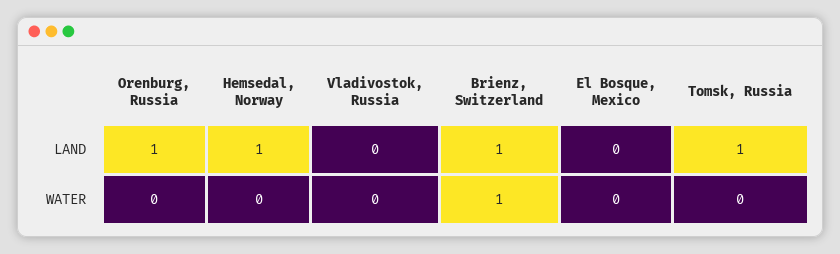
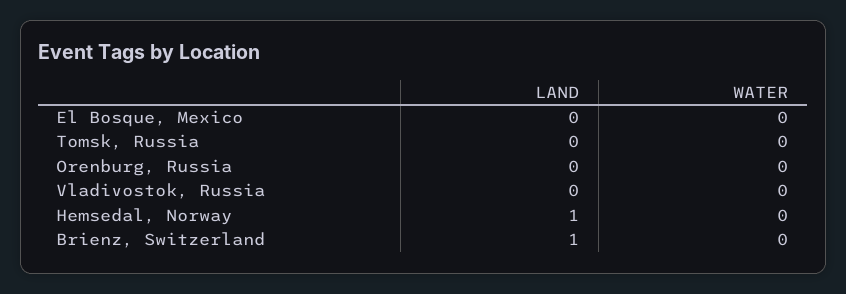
Orenburg, Russia, LAND: 1 -> 0
Tomsk, Russia, LAND: 1 -> 0
Brienz, Switzerland, WATER: 1 -> 0

